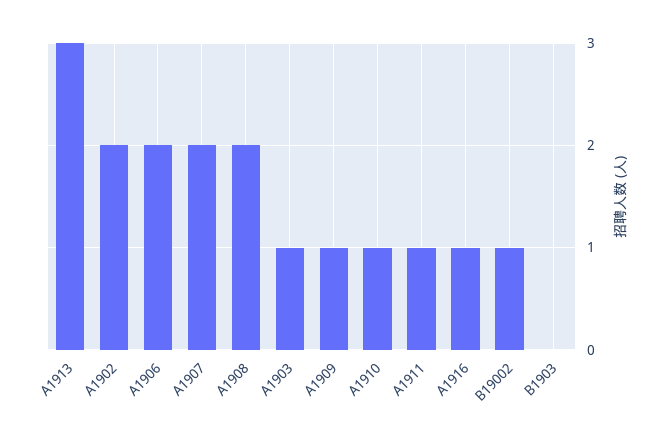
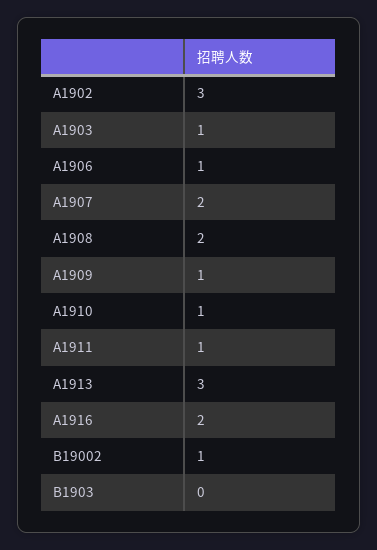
A1902: 2 -> 3
A1906: 2 -> 1
A1916: 1 -> 2

